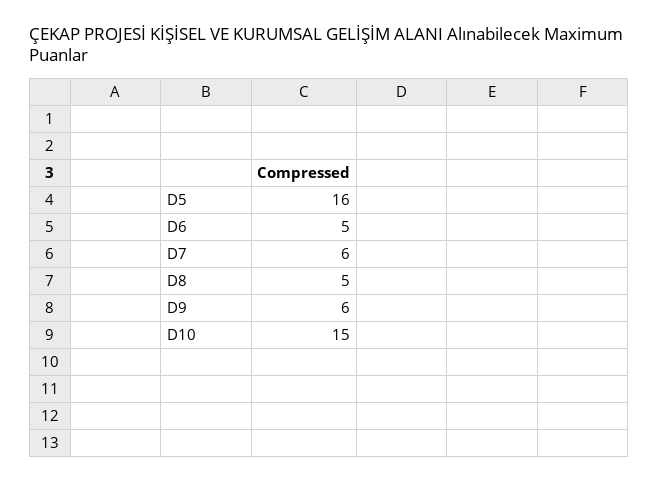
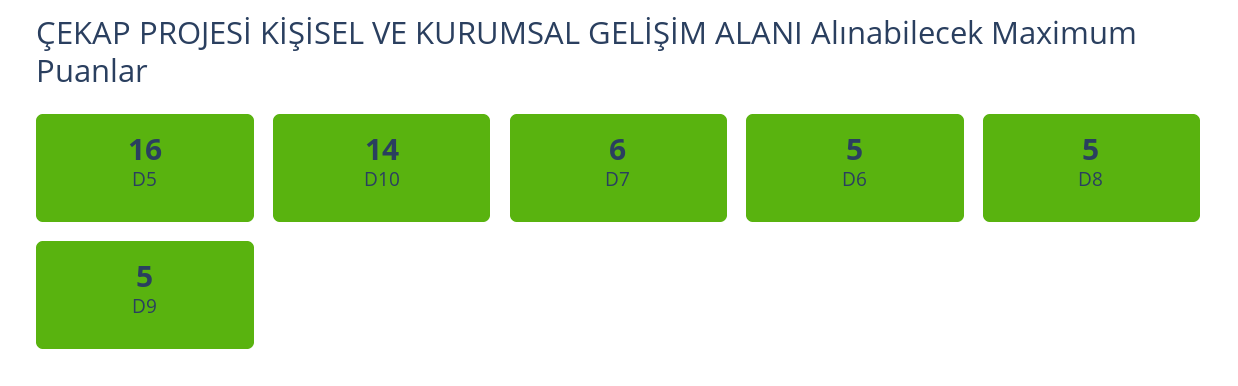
D9: 6 -> 5
D10: 15 -> 14

